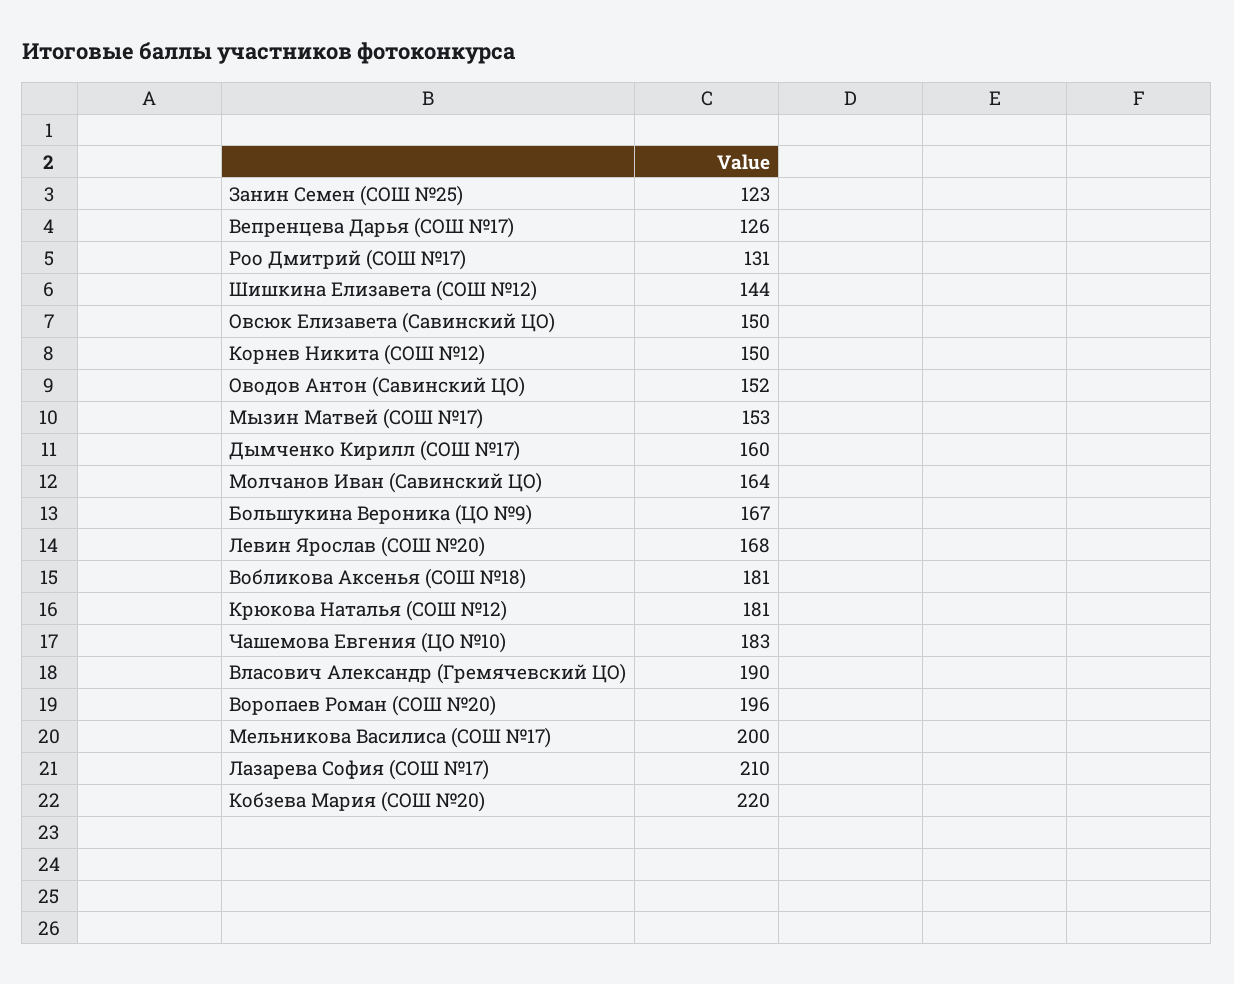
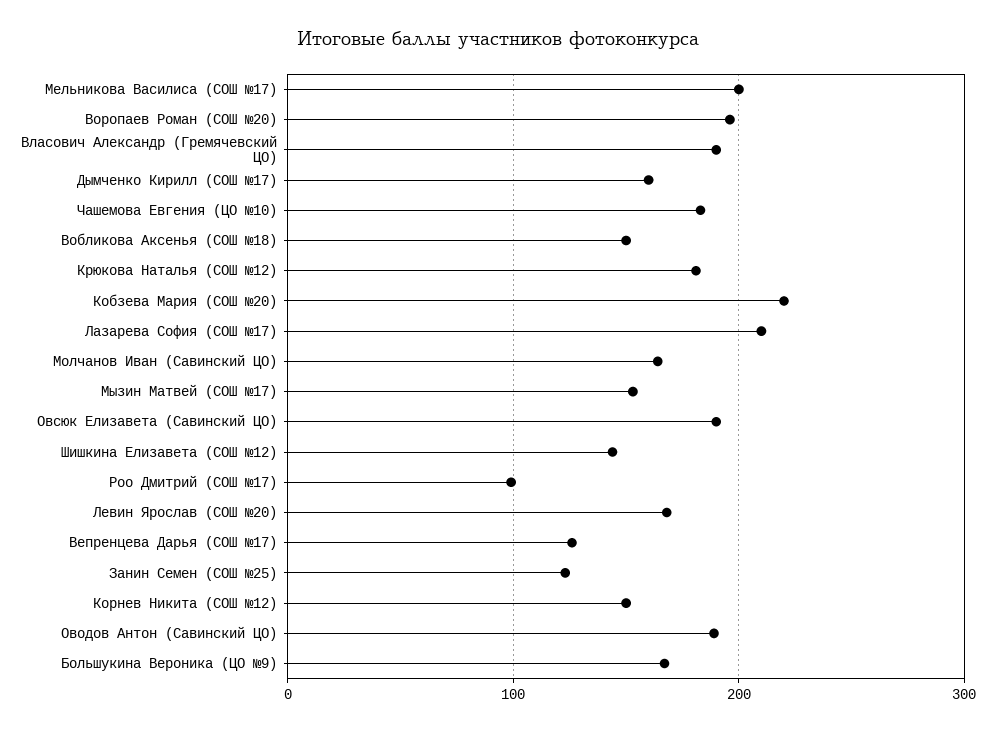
Роо Дмитрий (СОШ №17): 131 -> 100
Овсюк Елизавета (Савинский ЦО): 150 -> 190
Оводов Антон (Савинский ЦО): 152 -> 190
Вобликова Аксенья (СОШ №18): 181 -> 150

